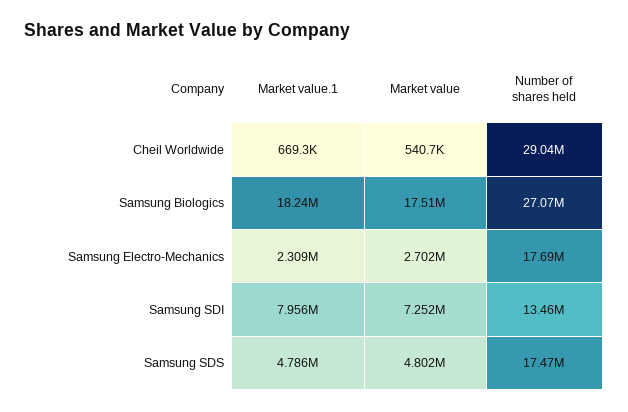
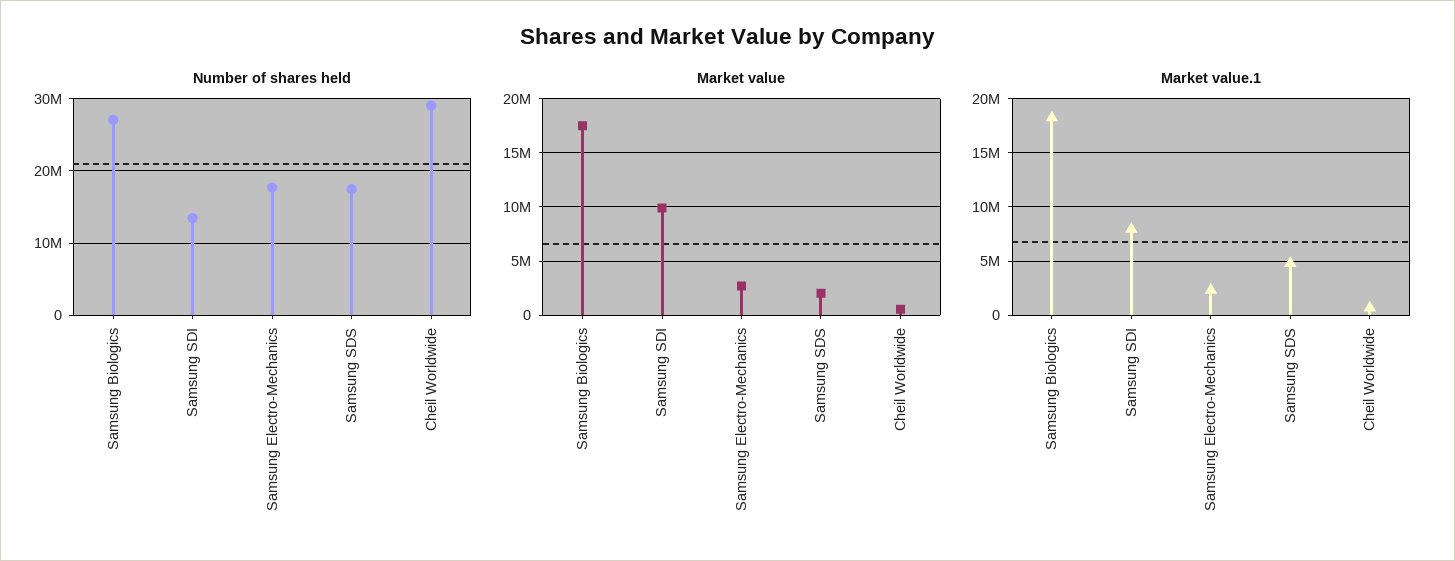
Market value, Samsung SDI: 7252000 -> 10000000
Market value, Samsung SDS: 4802000 -> 2000000

